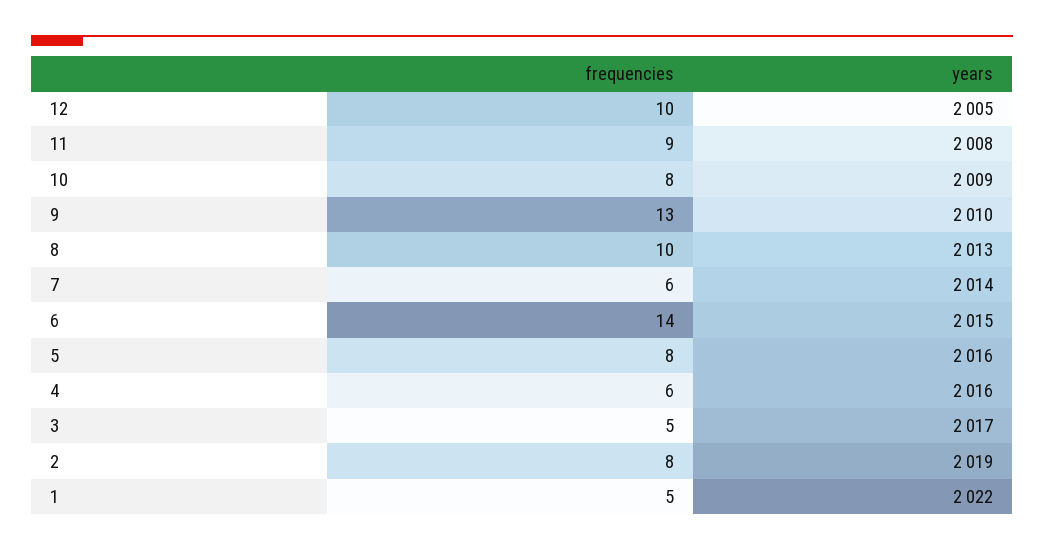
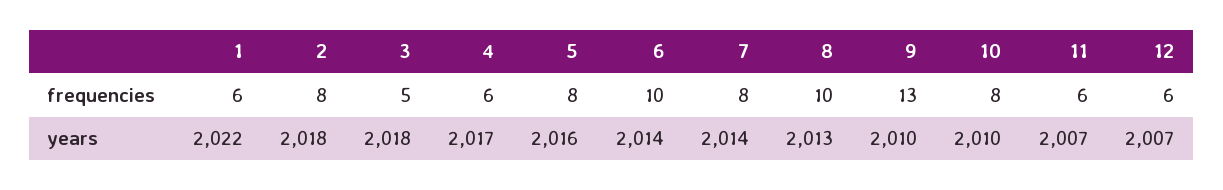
frequencies, 12: 10 -> 6
years, 12: 2005 -> 2007
frequencies, 11: 9 -> 6
years, 11: 2008 -> 2007
years, 10: 2009 -> 2010
frequencies, 7: 6 -> 8
frequencies, 6: 14 -> 10
years, 6: 2015 -> 2014
years, 4: 2016 -> 2017
years, 3: 2017 -> 2018
years, 2: 2019 -> 2018
frequencies, 1: 5 -> 6

